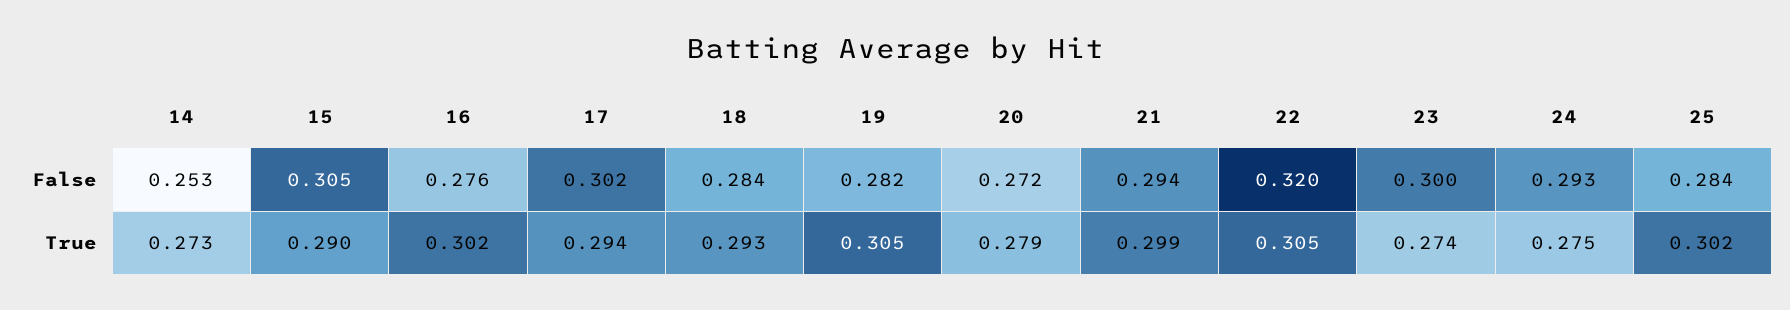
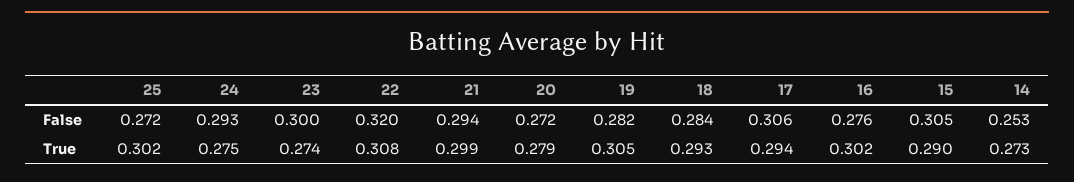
17, False: 0.302 -> 0.306
25, False: 0.284 -> 0.272
22, True: 0.305 -> 0.308

